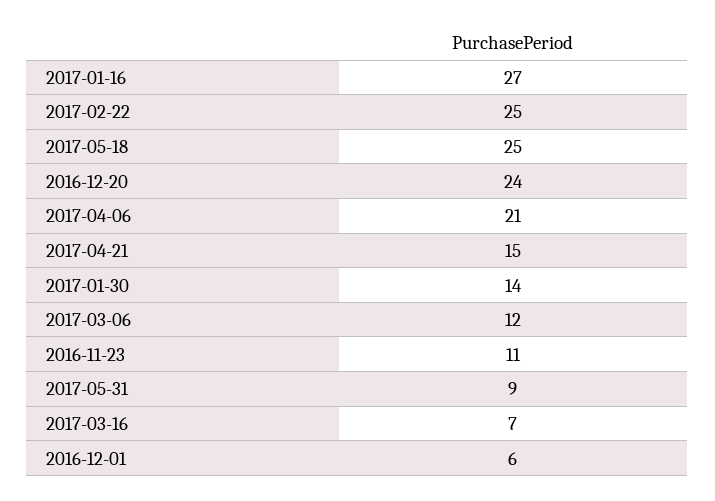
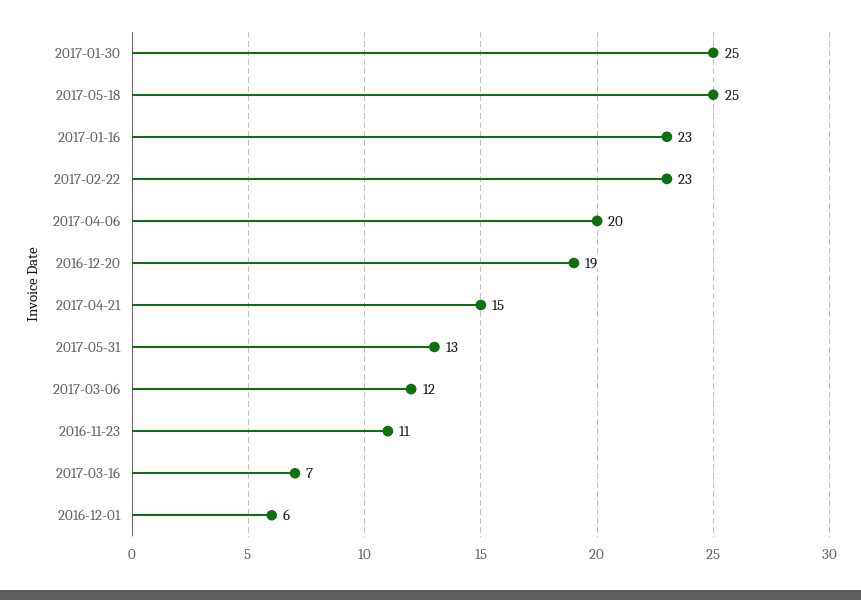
2017-01-16: 27 -> 23
2017-02-22: 25 -> 23
2016-12-20: 24 -> 19
2017-04-06: 21 -> 20
2017-01-30: 14 -> 25
2017-05-31: 9 -> 13

